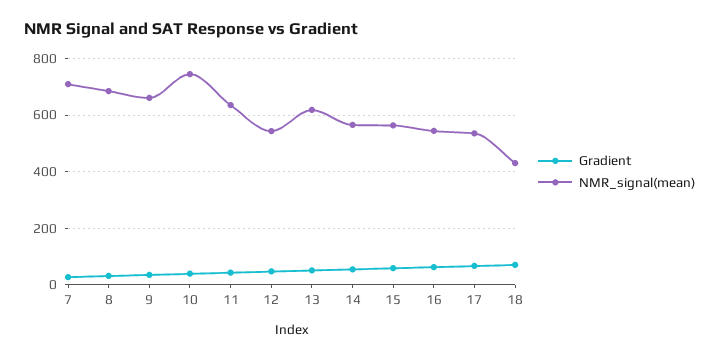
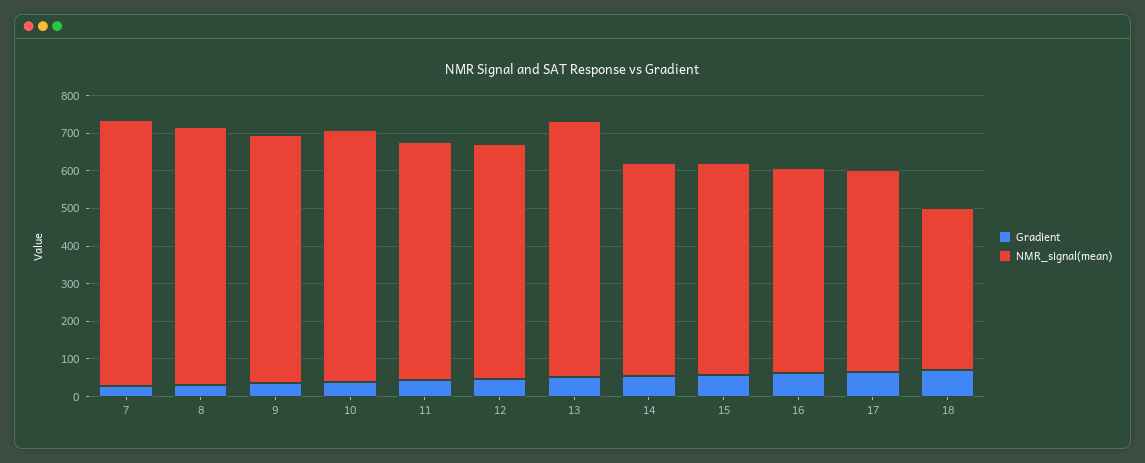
NMR_signal(mean), 10: 750 -> 675
NMR_signal(mean), 12: 550 -> 625
NMR_signal(mean), 13: 625 -> 675

